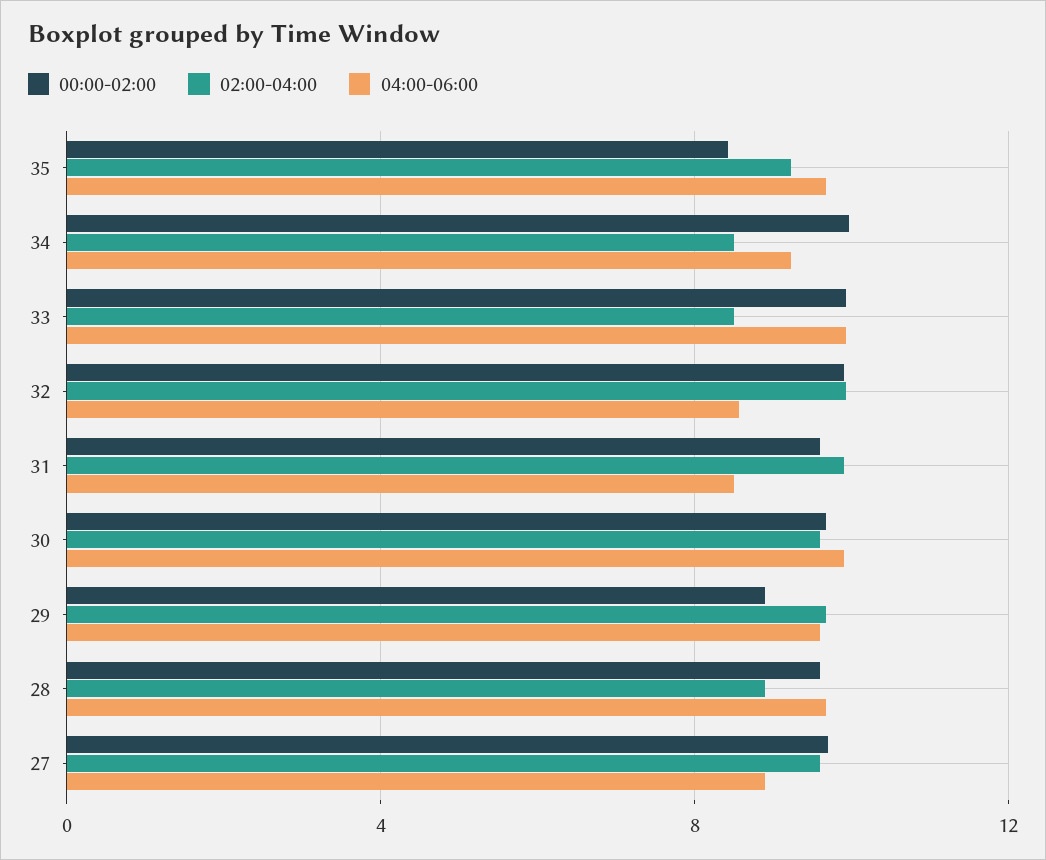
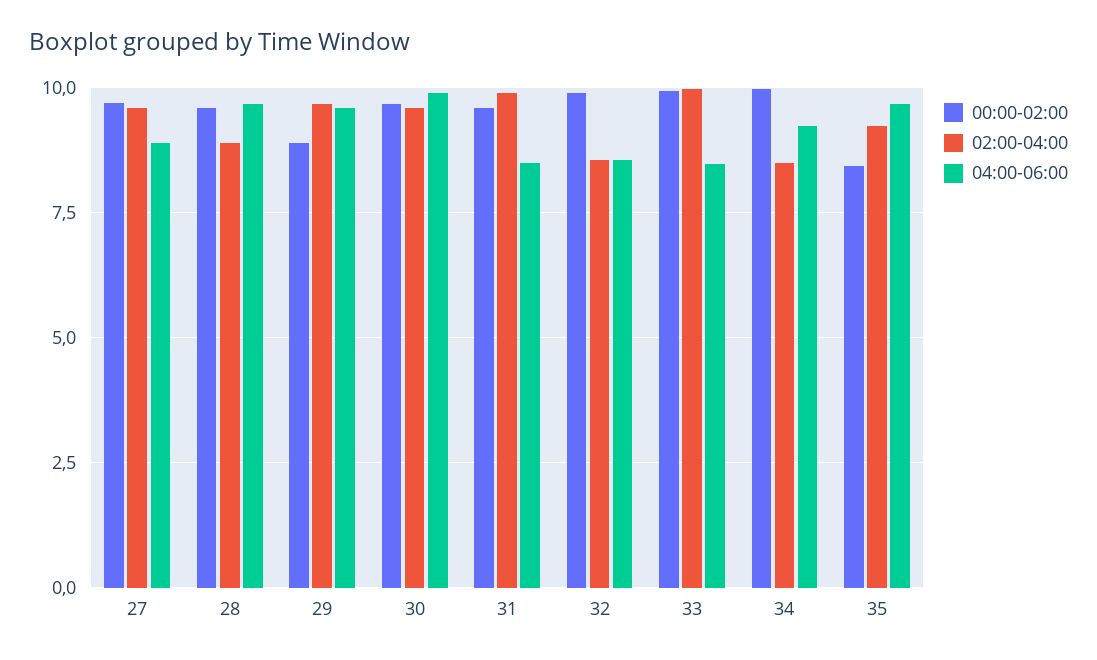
02:00-04:00, 33: 8.5 -> 10
04:00-06:00, 33: 10 -> 8.5
02:00-04:00, 32: 10 -> 8.5

